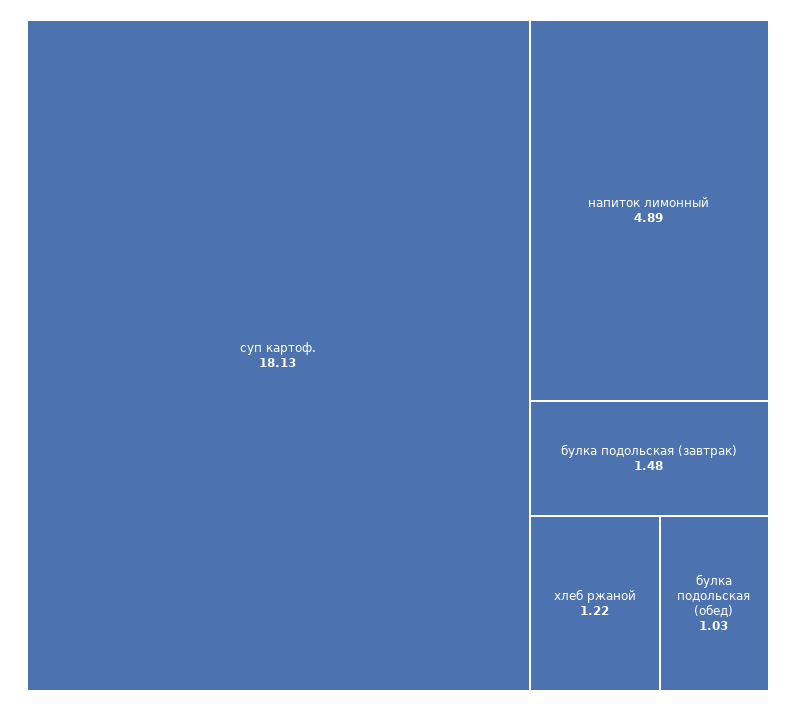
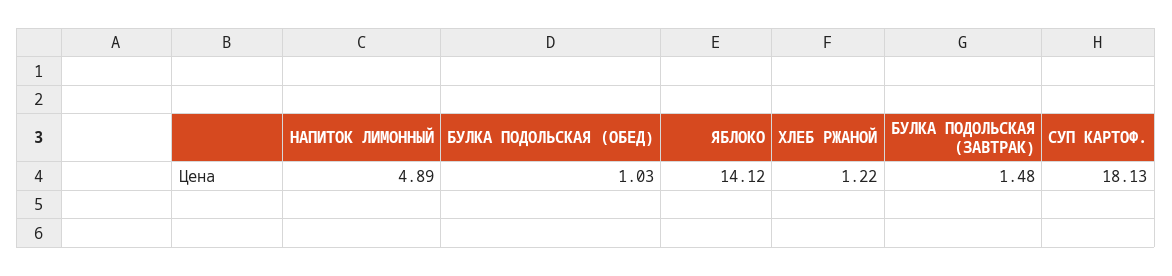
ЯБЛОКО: none -> 14.12

